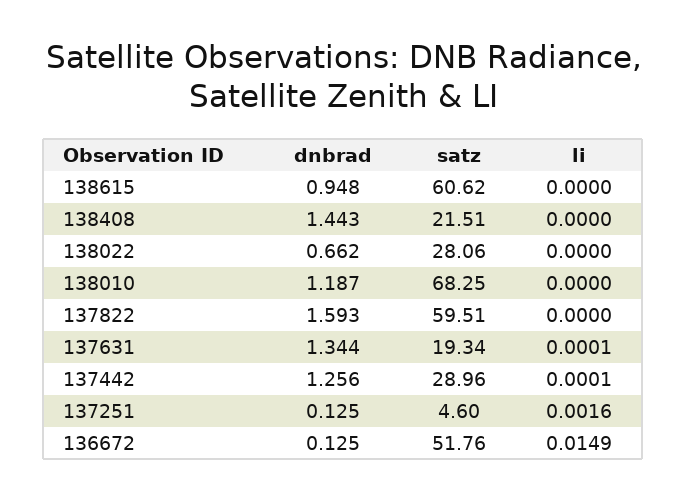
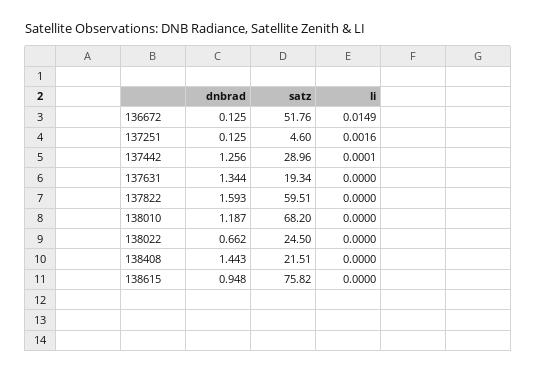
satz, 138615: 60.62 -> 75.82
satz, 138022: 28.06 -> 24.5
satz, 138010: 68.25 -> 68.2
li, 137631: 0.0001 -> 0

